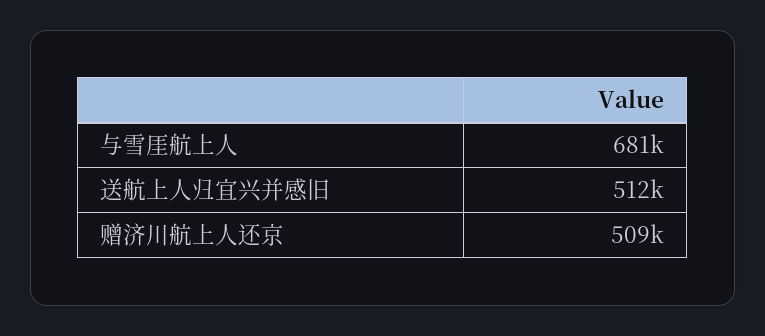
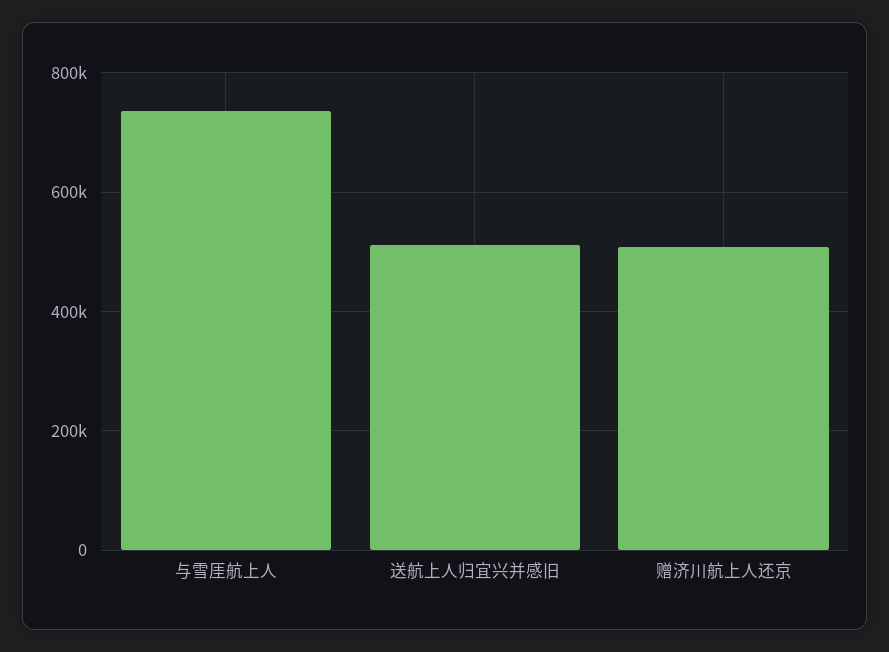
与雪厓航上人: 681000 -> 740000

